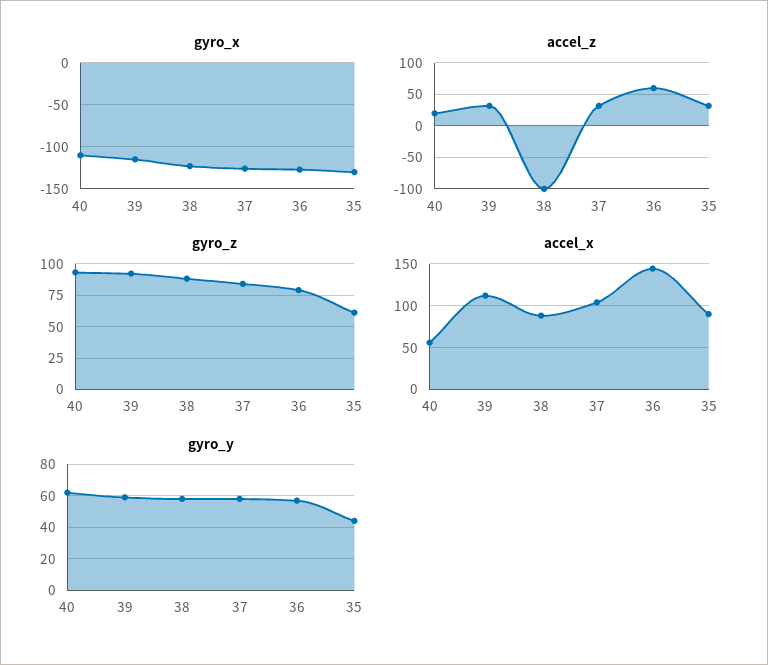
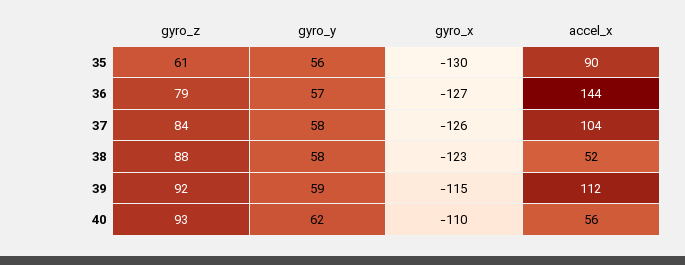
accel_z, 40: 20 -> none
accel_z, 39: 30 -> none
accel_z, 38: -100 -> none
accel_z, 37: 30 -> none
accel_z, 36: 60 -> none
accel_z, 35: 30 -> none
accel_x, 38: 90 -> 52
gyro_y, 35: 45 -> 56

